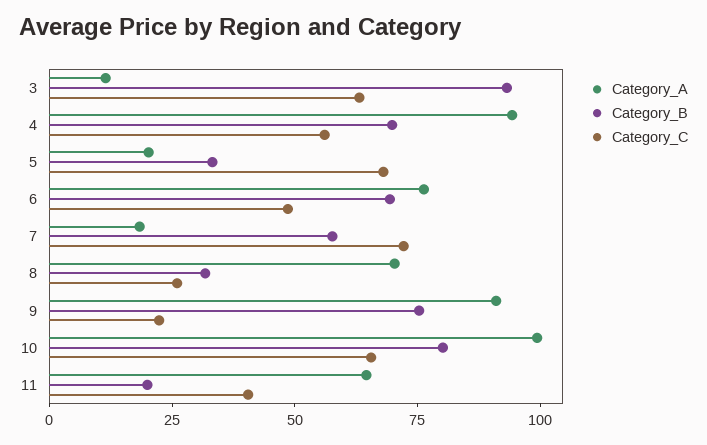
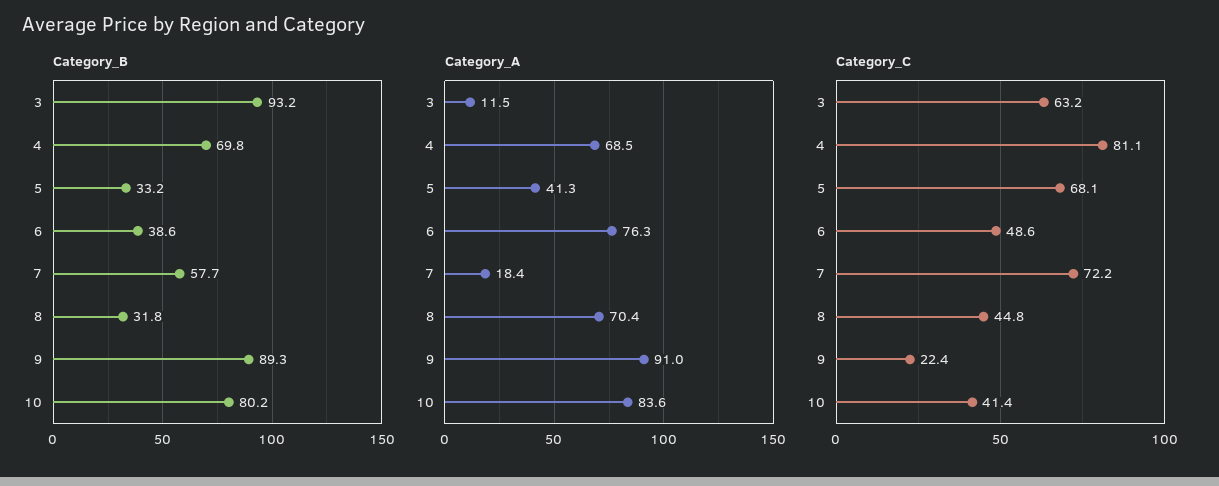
Category_A, 4: 95 -> 68.5
Category_C, 4: 55 -> 81.1
Category_A, 5: 20 -> 41.3
Category_B, 6: 70 -> 38.6
Category_C, 8: 25 -> 44.8
Category_B, 9: 75 -> 89.3
Category_A, 10: 100 -> 83.6
Category_C, 10: 65 -> 41.4
Category_A, 11: 65 -> none
Category_B, 11: 20 -> none
Category_C, 11: 40 -> none

